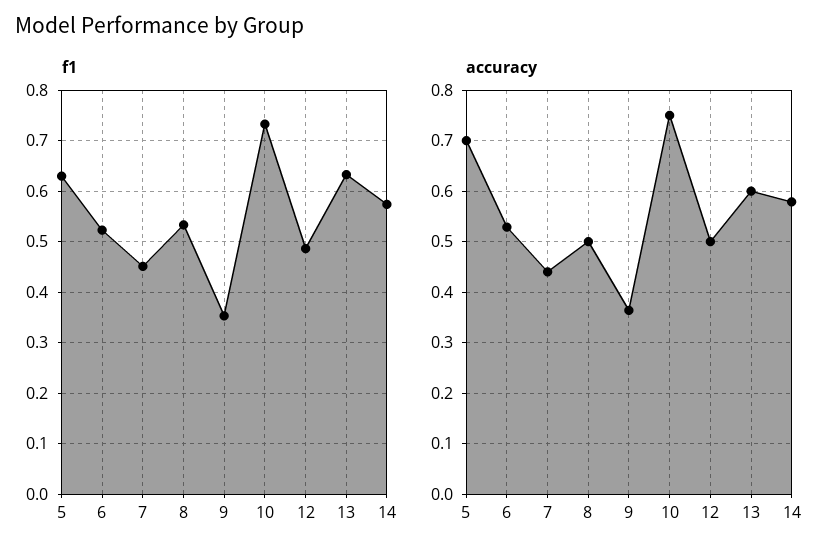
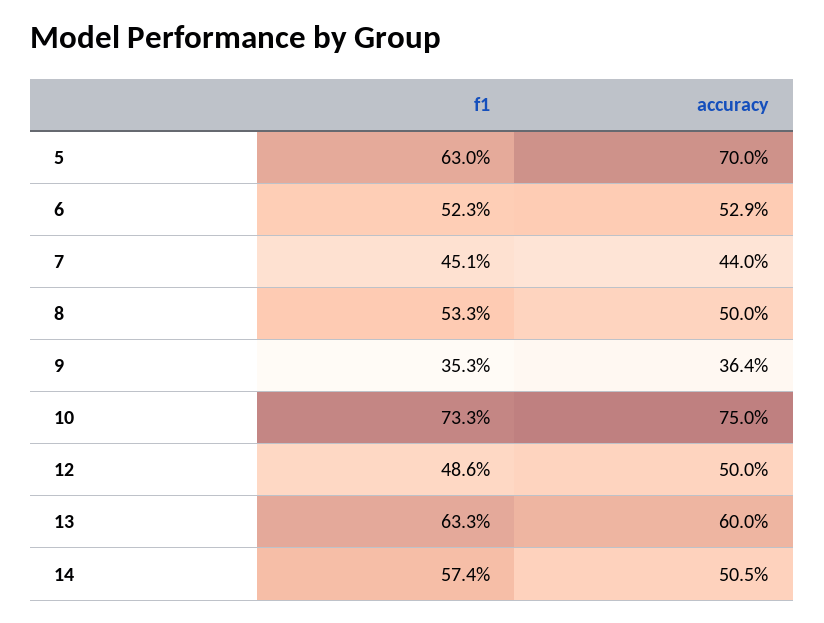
accuracy, 14: 0.58 -> 0.505

